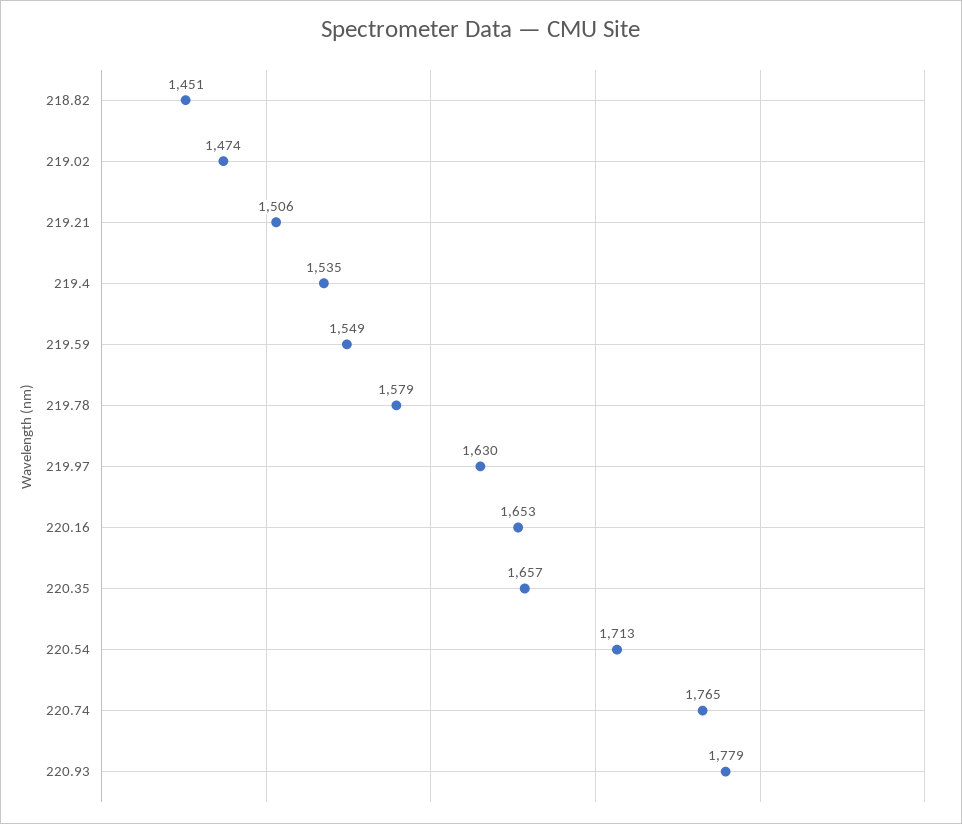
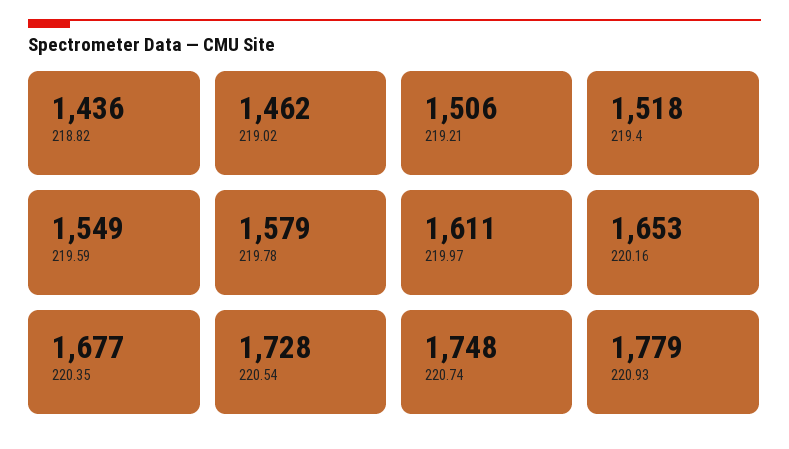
218.82: 1451 -> 1436
219.02: 1474 -> 1462
219.4: 1535 -> 1518
219.97: 1630 -> 1611
220.35: 1657 -> 1677
220.54: 1713 -> 1728
220.74: 1765 -> 1748

